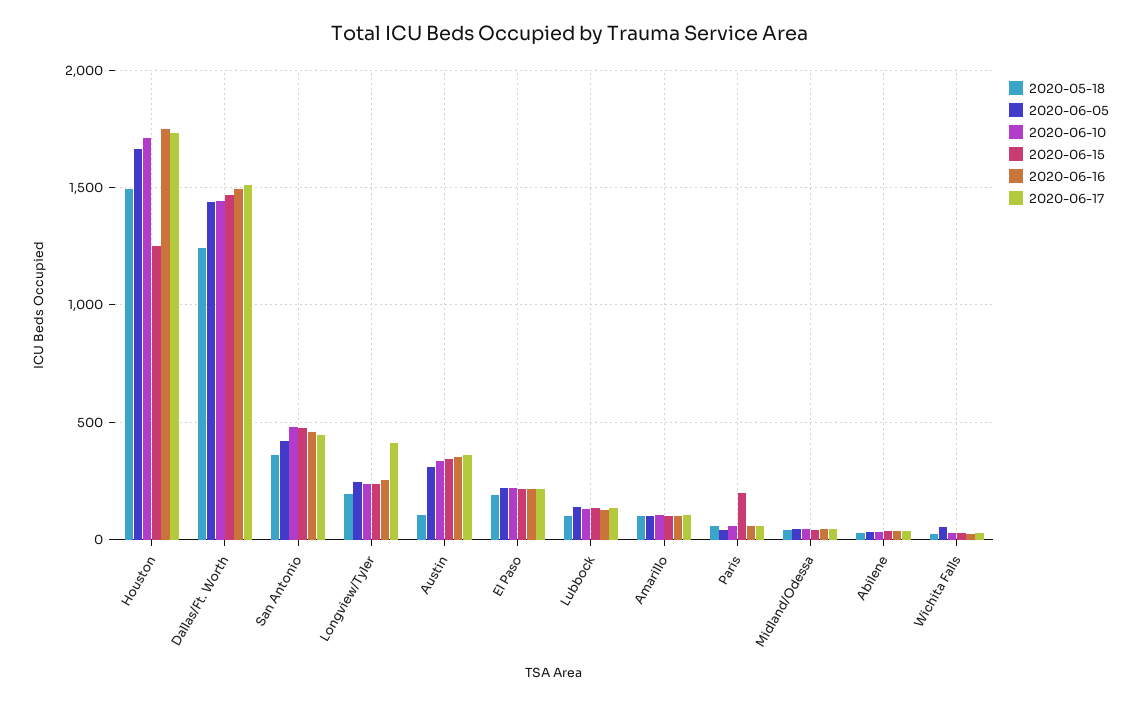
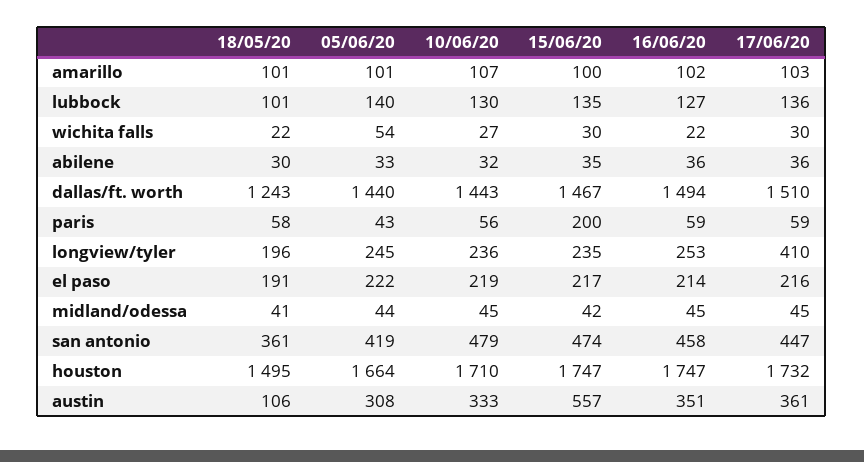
2020-06-15, Houston: 1250 -> 1747
2020-06-15, Austin: 350 -> 557

